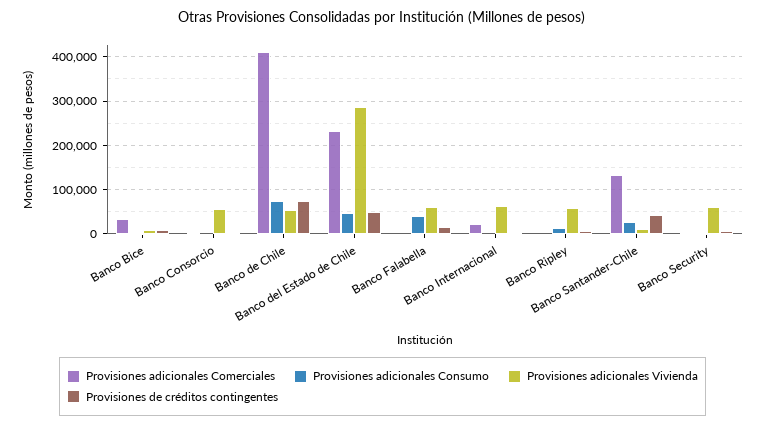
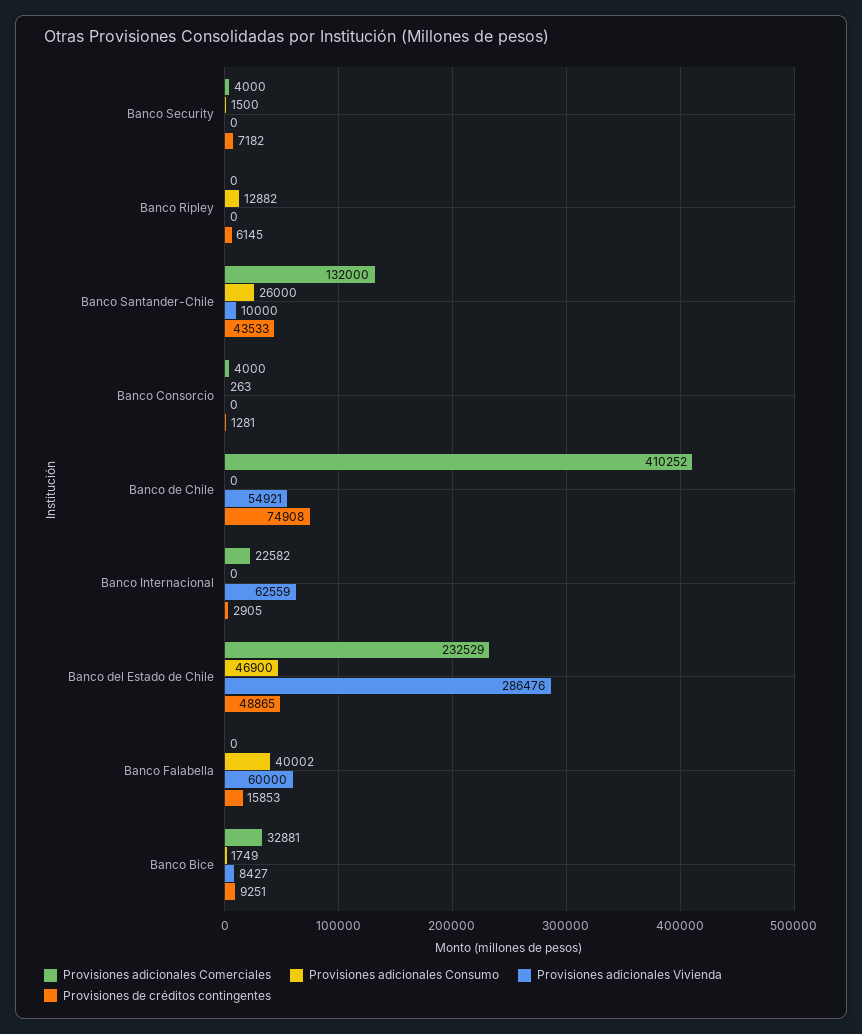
Provisiones adicionales Vivienda, Banco Consorcio: 60000 -> 0
Provisiones adicionales Consumo, Banco de Chile: 80000 -> 0
Provisiones adicionales Vivienda, Banco Ripley: 60000 -> 0
Provisiones adicionales Vivienda, Banco Security: 60000 -> 0

